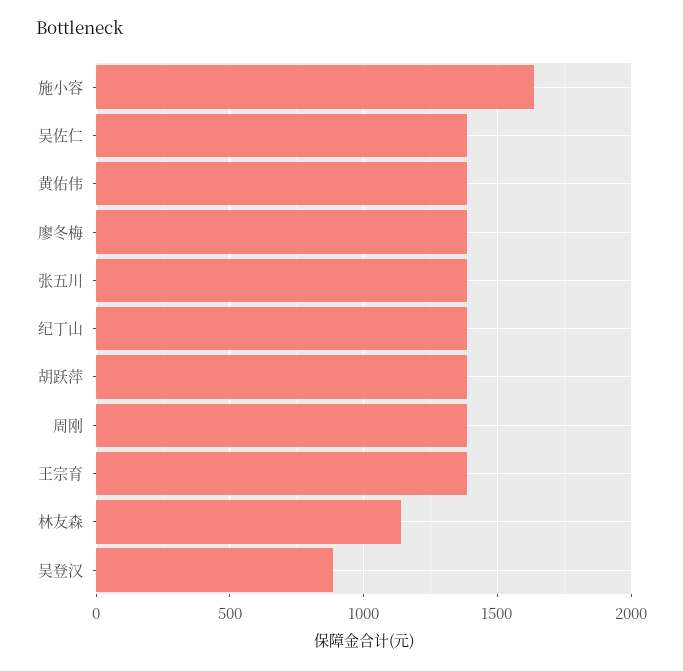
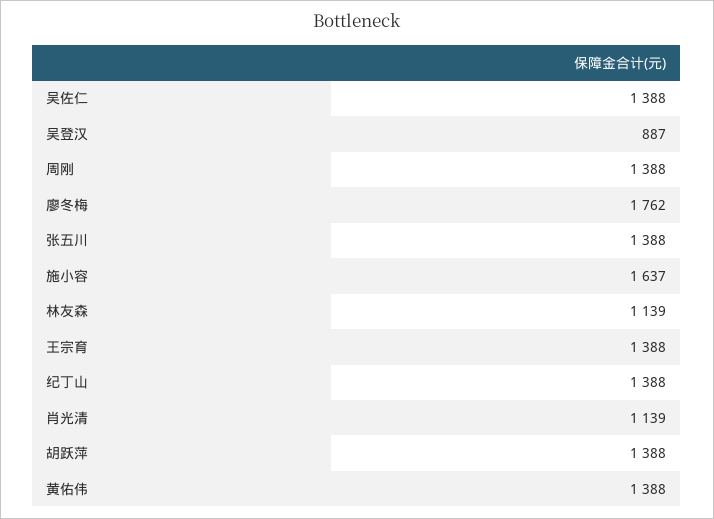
廖冬梅: 1400 -> 1762
肖光清: none -> 1139

